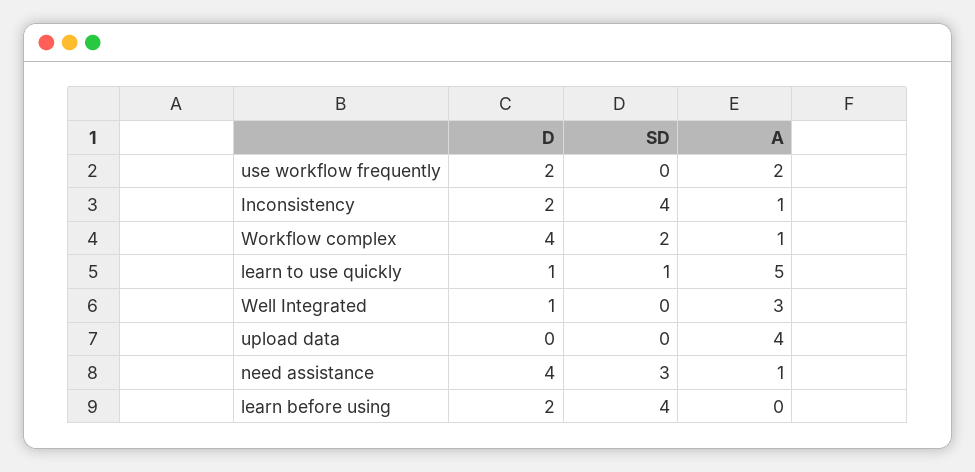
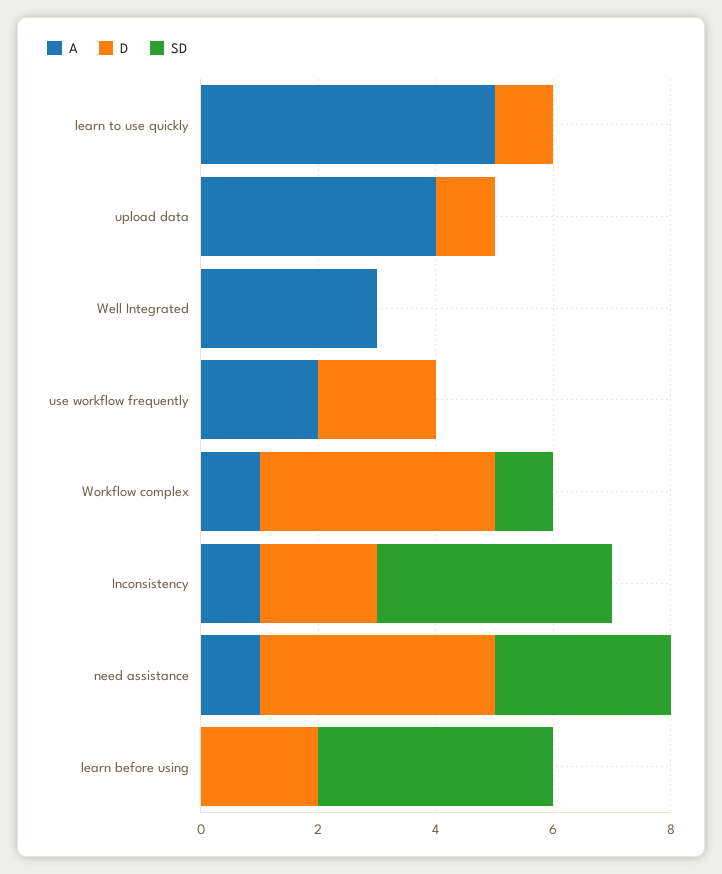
SD, Workflow complex: 2 -> 1
SD, learn to use quickly: 1 -> 0
D, Well Integrated: 1 -> 0
D, upload data: 0 -> 1

